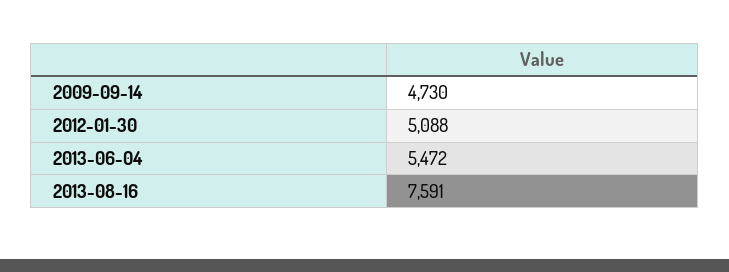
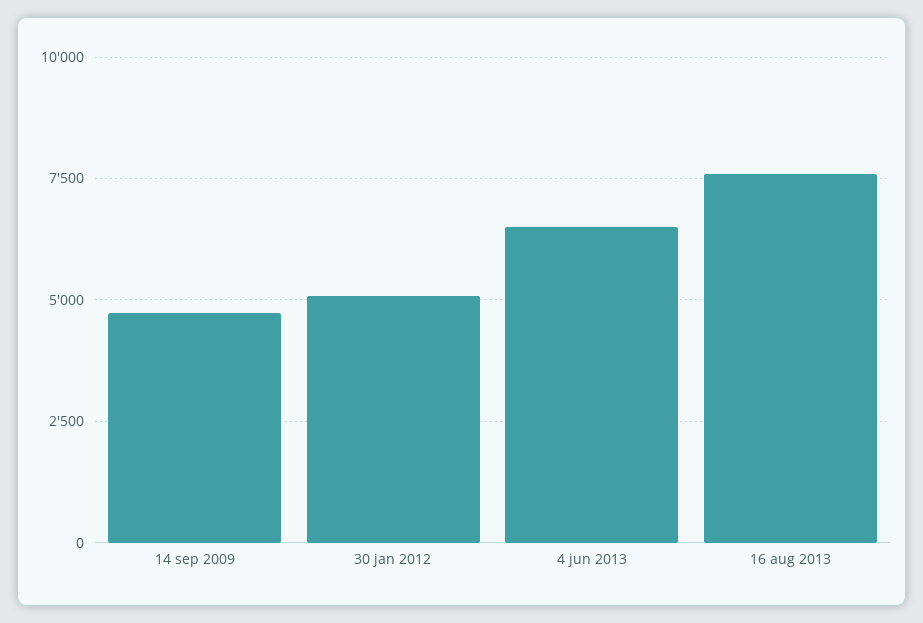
2013-06-04: 5472 -> 6500

